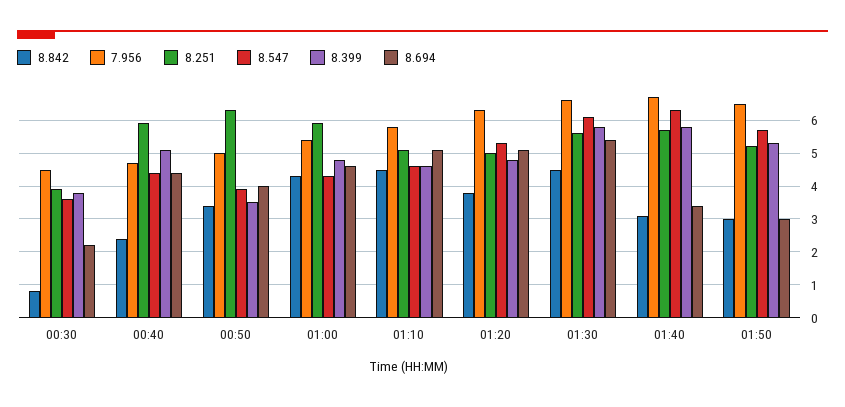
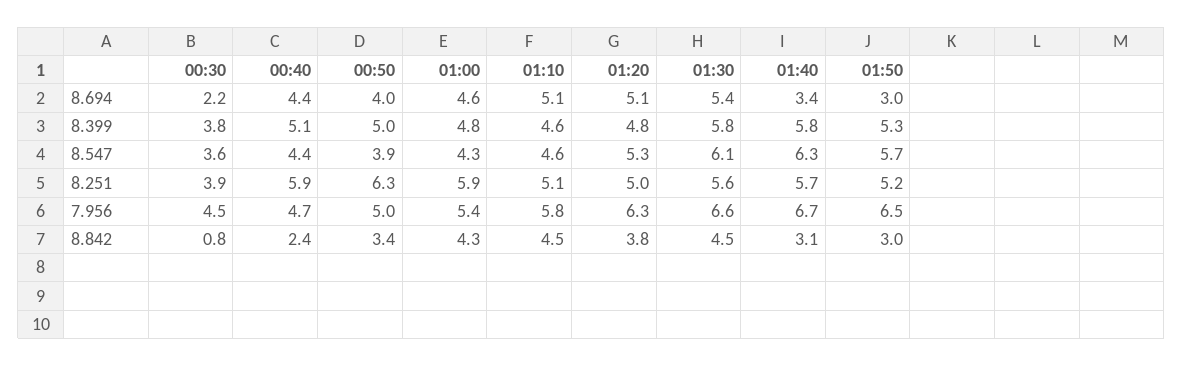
8.399, 00:50: 3.5 -> 5

